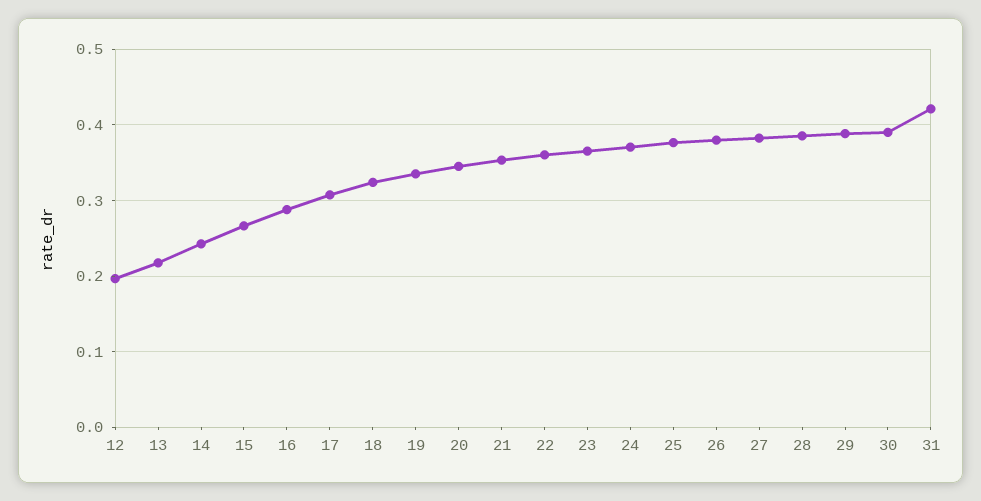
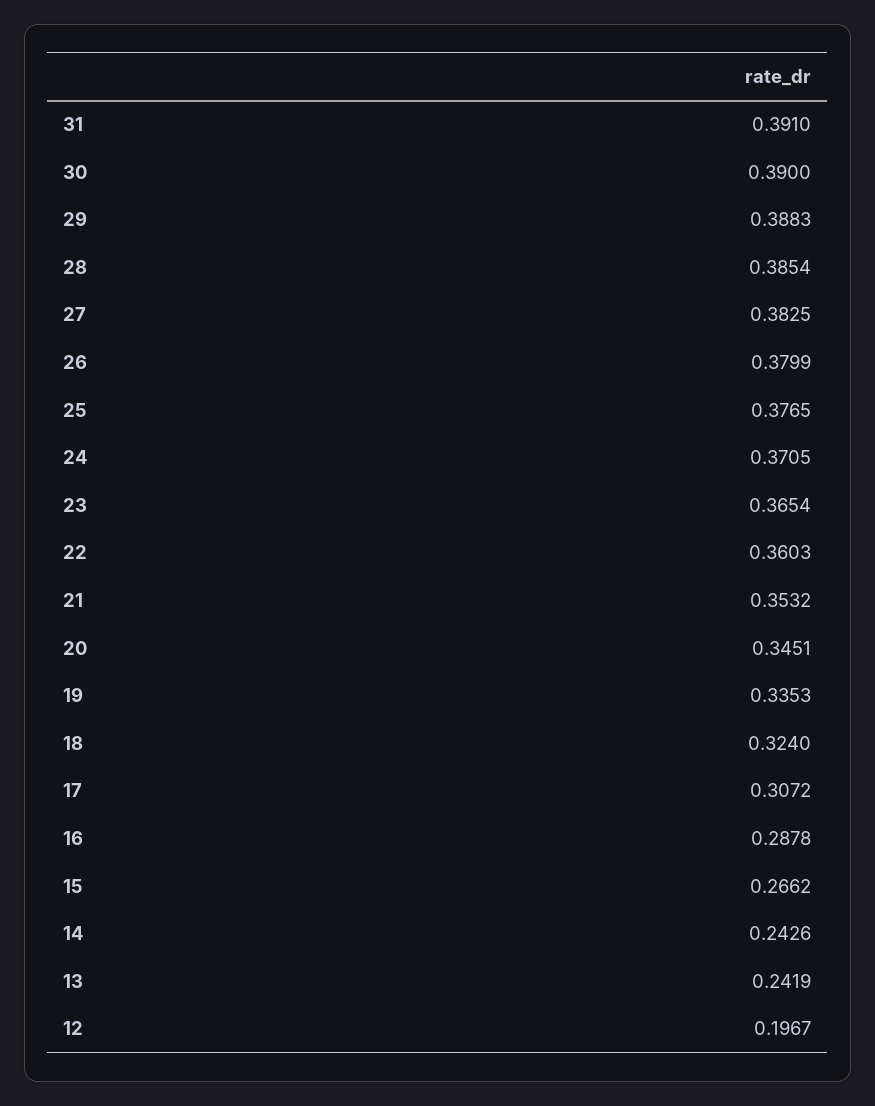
13: 0.22 -> 0.2419
31: 0.42 -> 0.391

